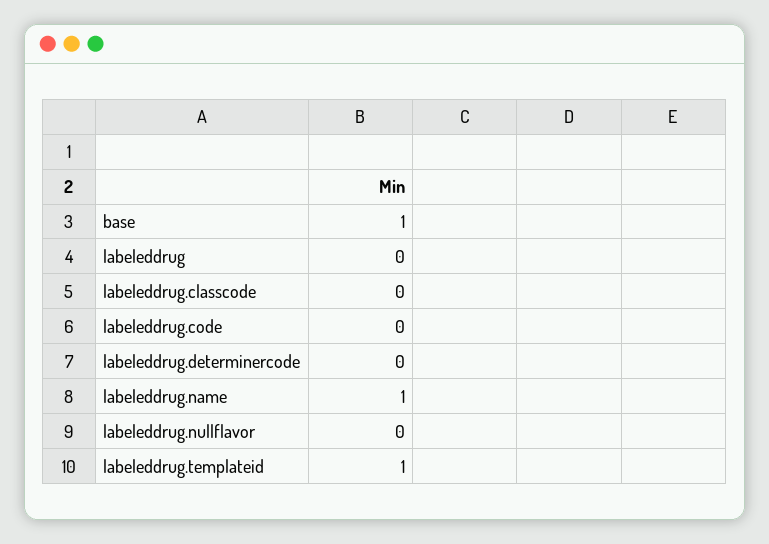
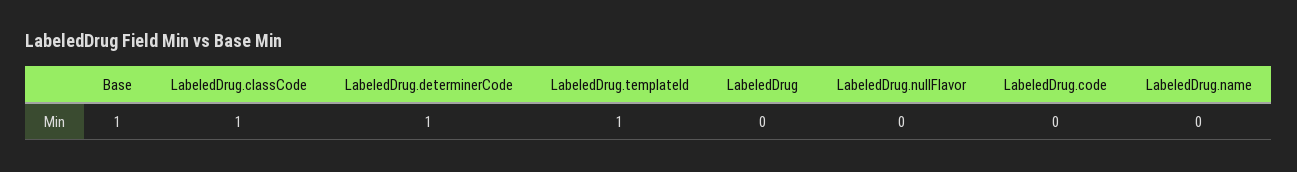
labeleddrug.classcode: 0 -> 1
labeleddrug.determinercode: 0 -> 1
labeleddrug.name: 1 -> 0

